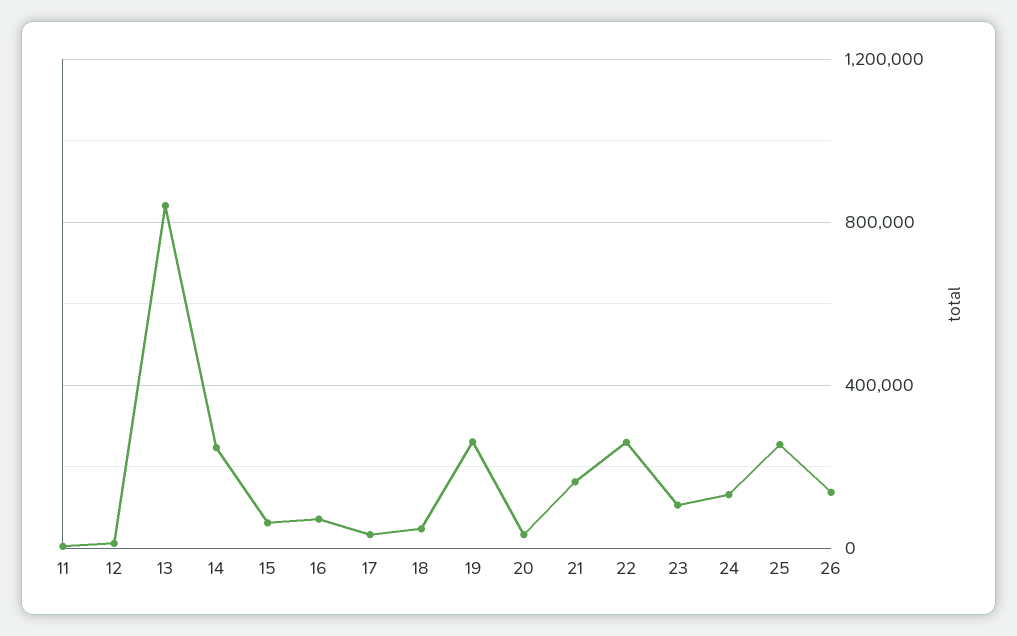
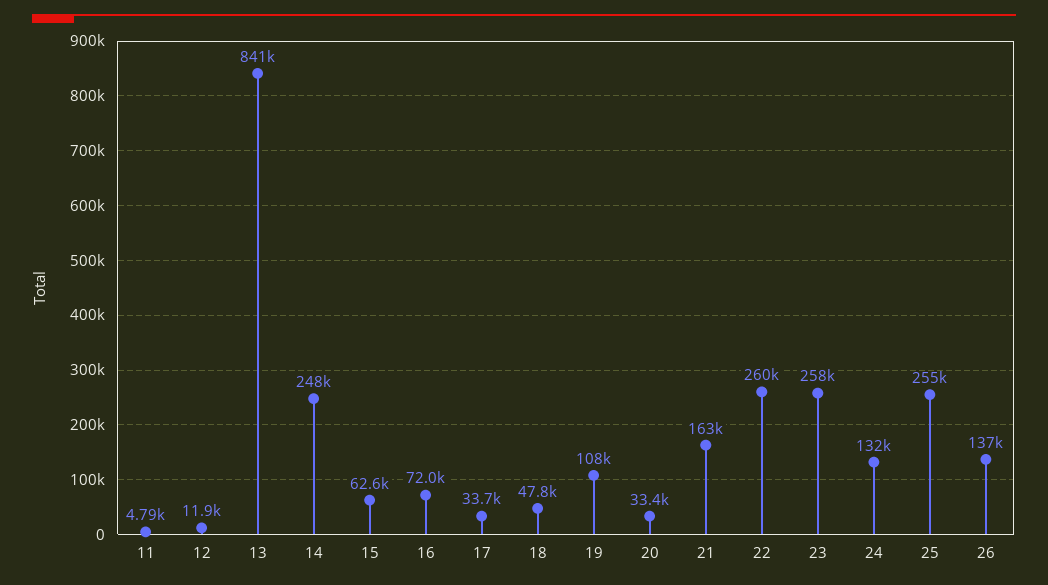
19: 250000 -> 108000
23: 100000 -> 258000

